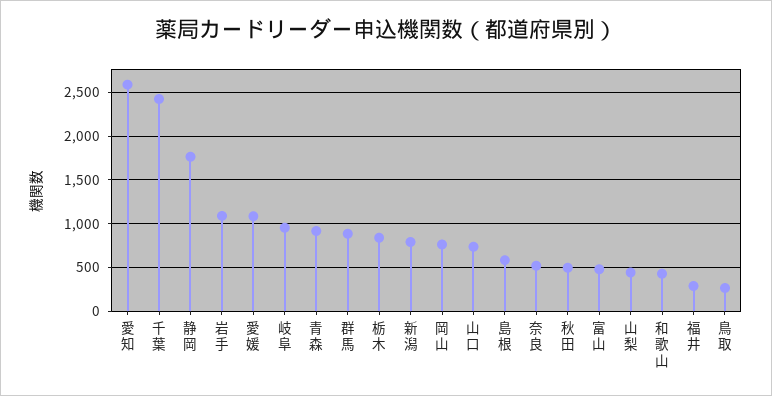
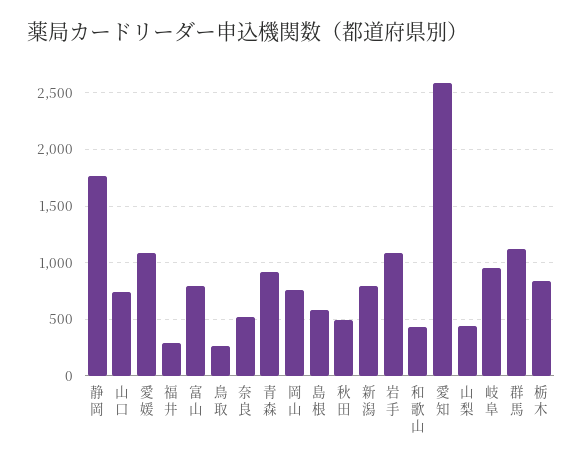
千葉: 2400 -> none
群馬: 900 -> 1100
富山: 500 -> 800

